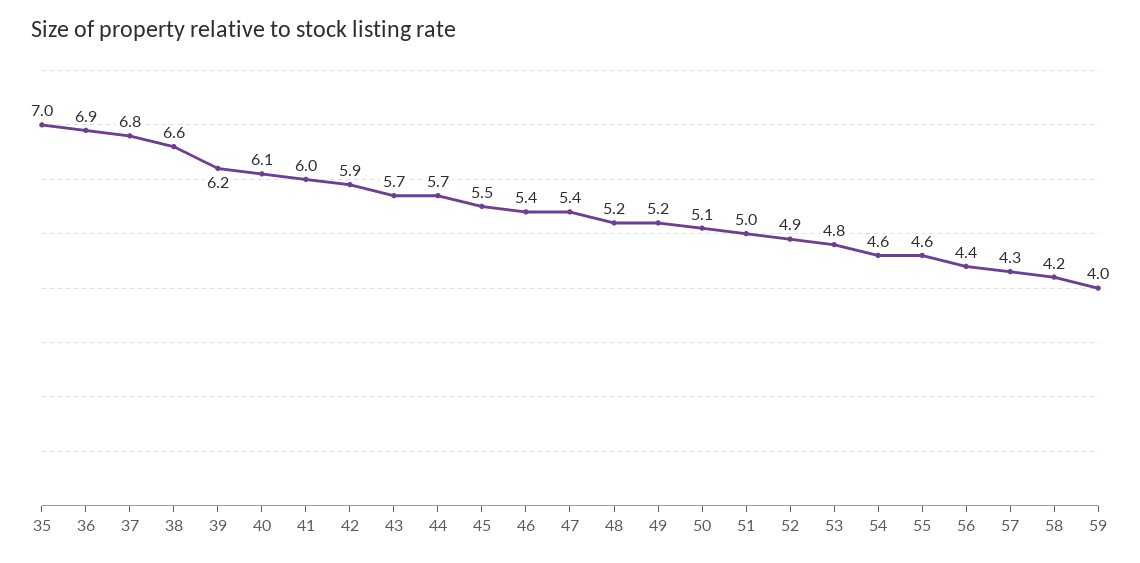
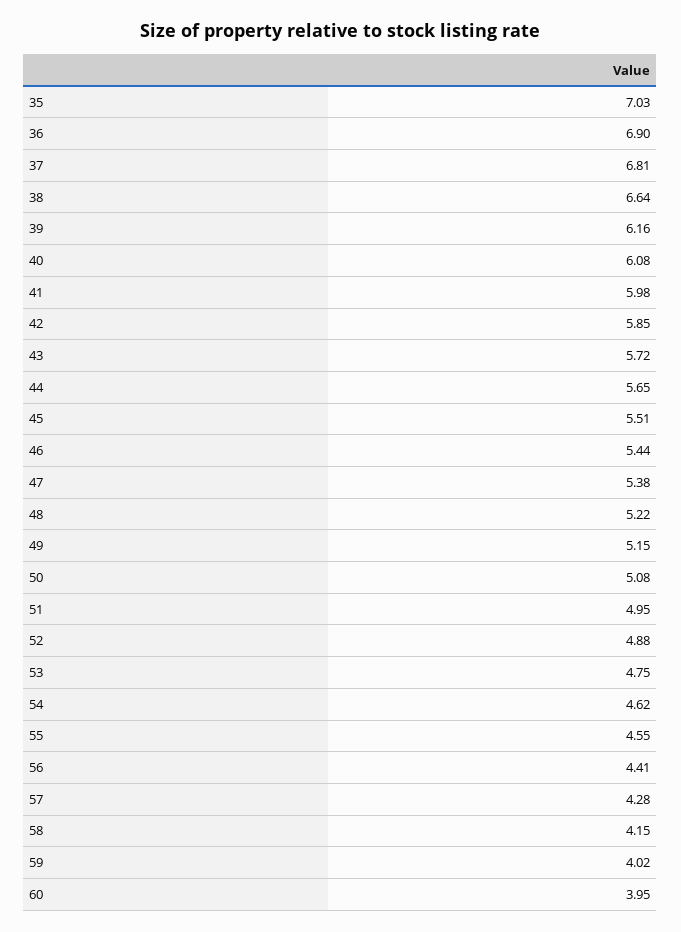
60: none -> 3.95

